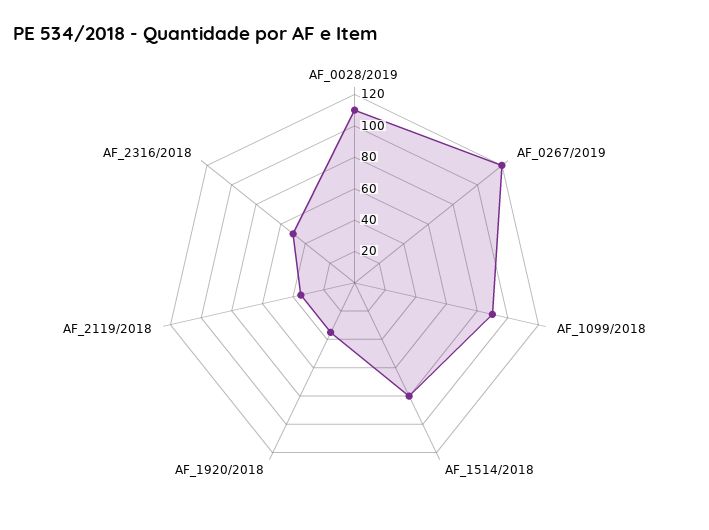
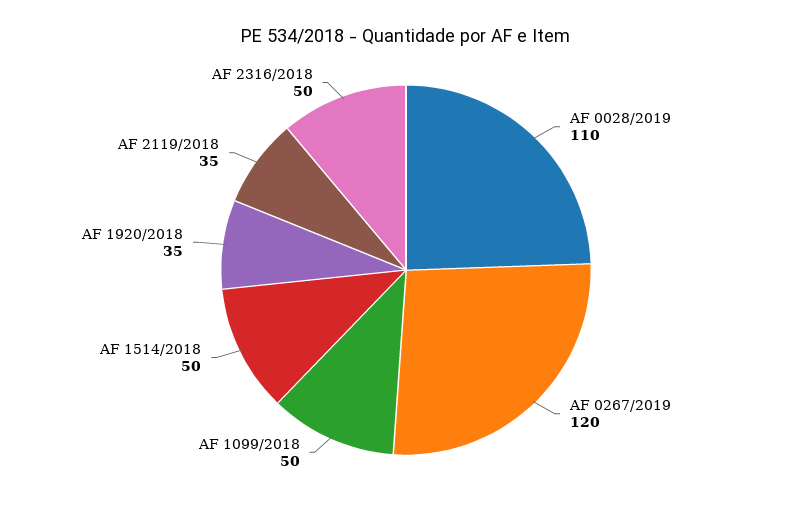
AF_1099/2018: 90 -> 50
AF_1514/2018: 80 -> 50

